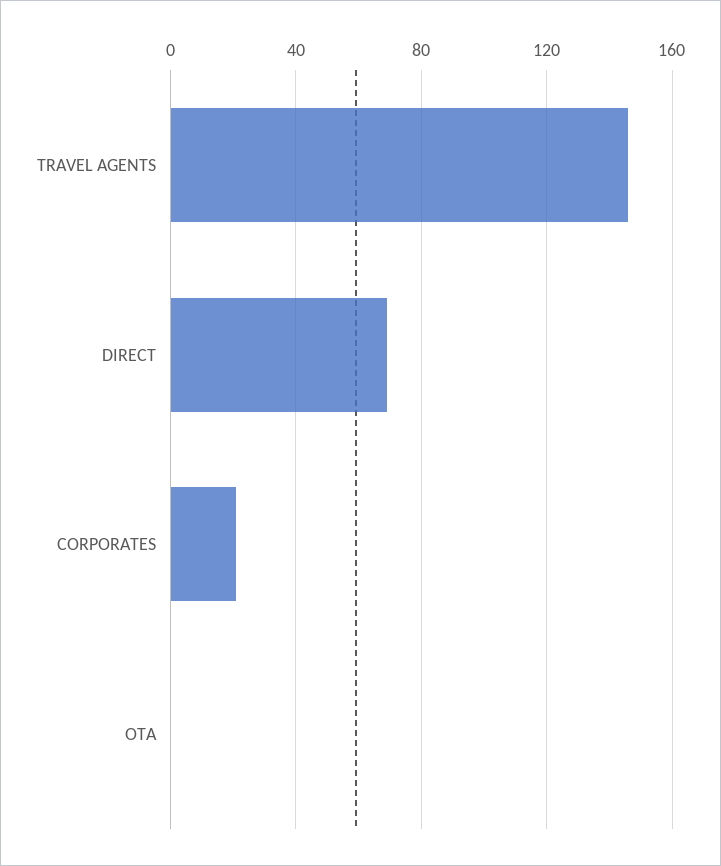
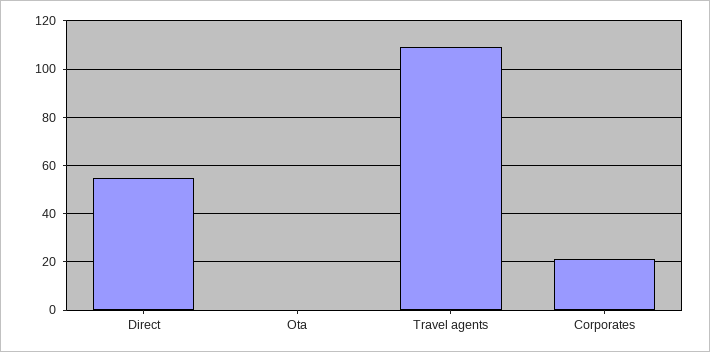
TRAVEL AGENTS: 145 -> 110
DIRECT: 70 -> 55

